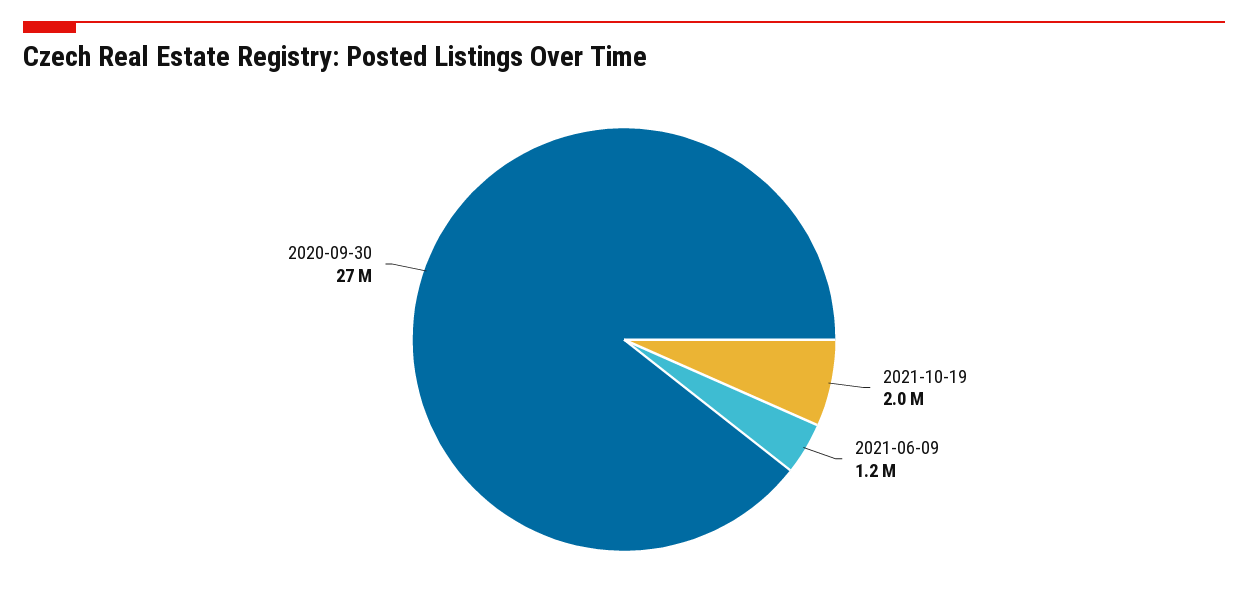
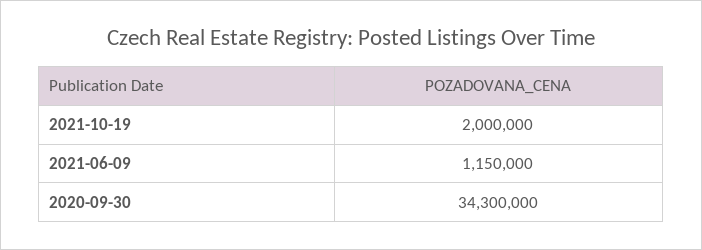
2020-09-30: 27000000 -> 34300000

